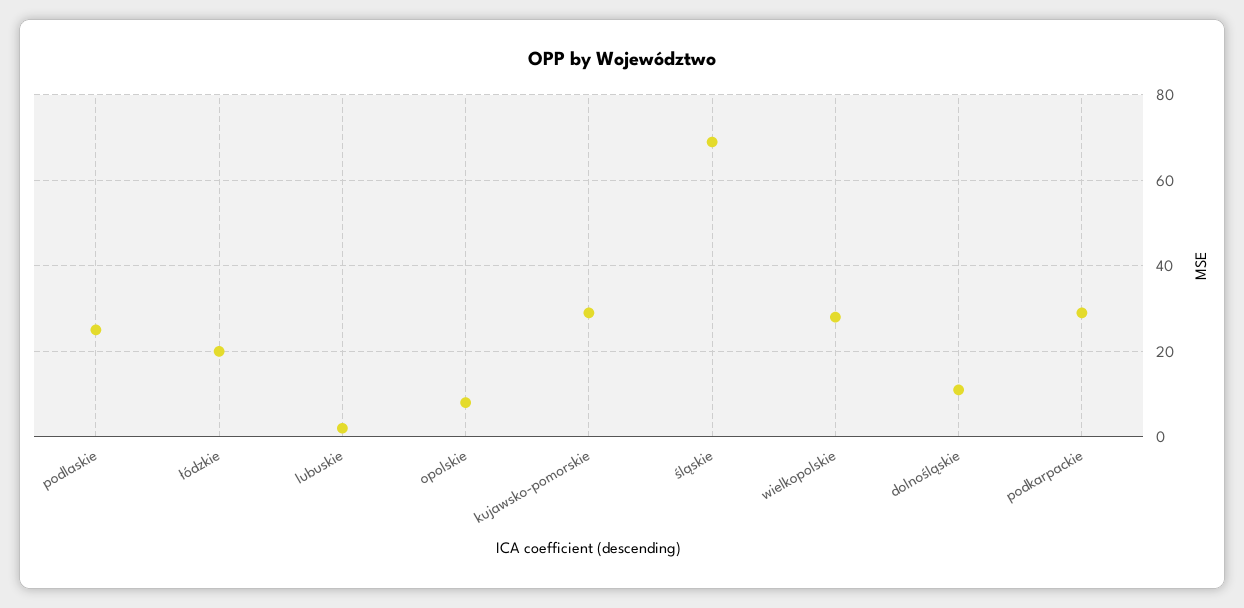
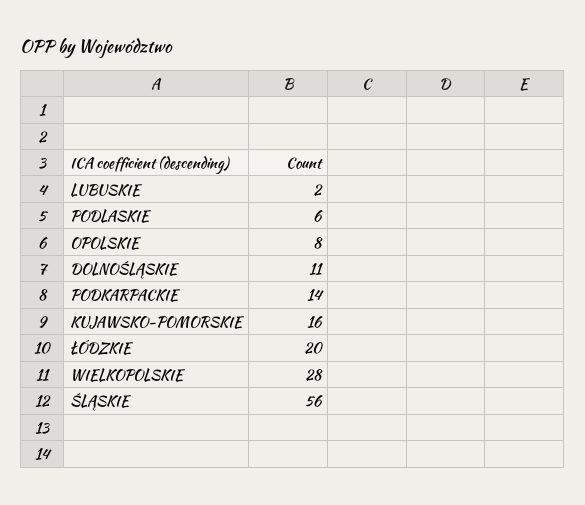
podlaskie: 25 -> 6
kujawsko-pomorskie: 30 -> 16
śląskie: 70 -> 56
podkarpackie: 30 -> 14

